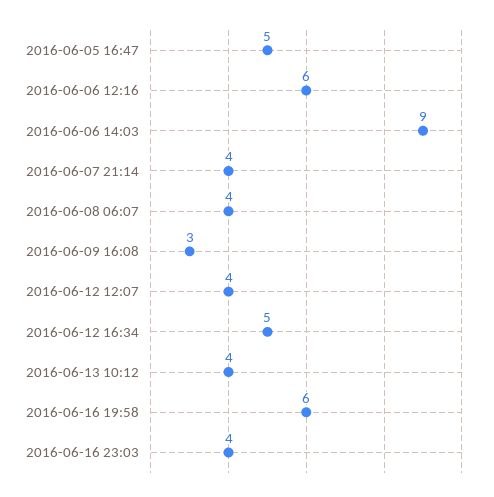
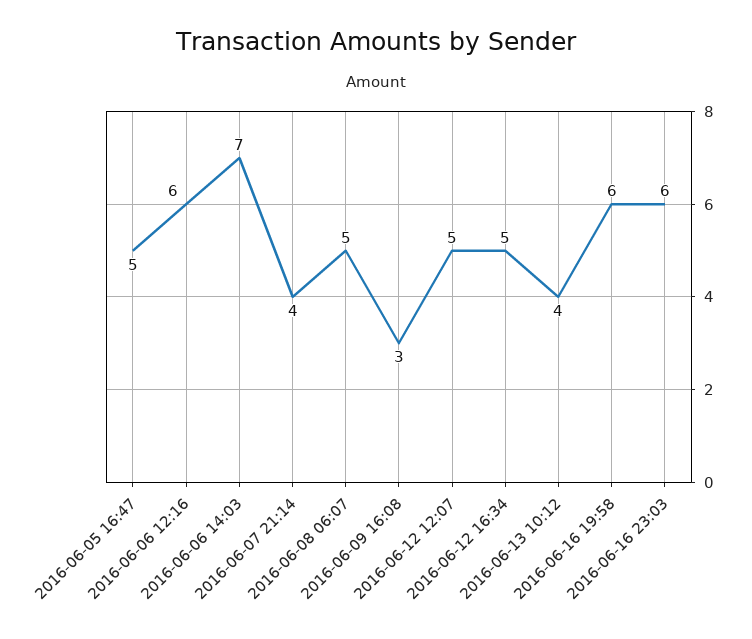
2016-06-06 14:03: 9 -> 7
2016-06-08 06:07: 4 -> 5
2016-06-12 12:07: 4 -> 5
2016-06-16 23:03: 4 -> 6

